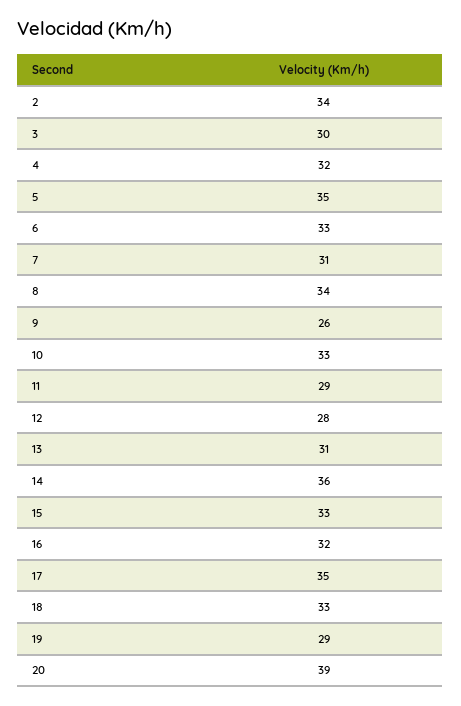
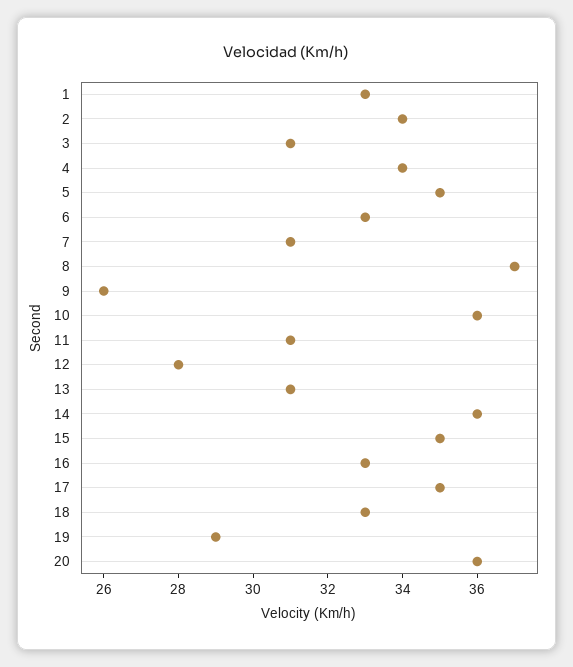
3: 30 -> 31
4: 32 -> 34
8: 34 -> 37
10: 33 -> 36
11: 29 -> 31
15: 33 -> 35
16: 32 -> 33
20: 39 -> 36
1: none -> 33

